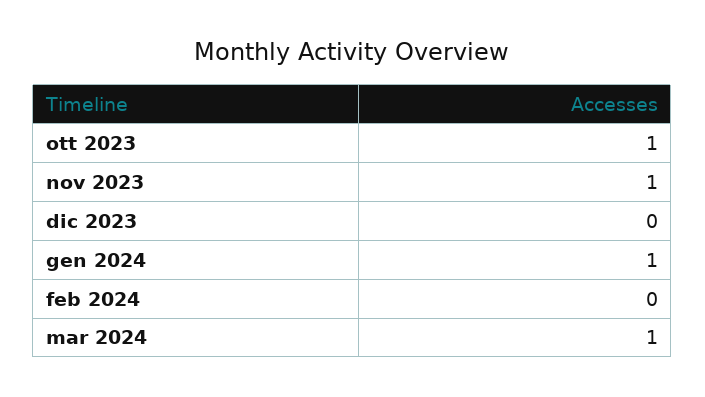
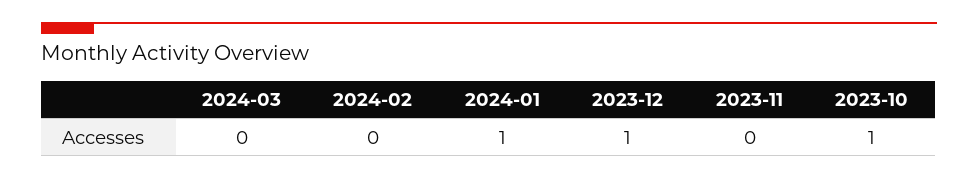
nov 2023: 1 -> 0
dic 2023: 0 -> 1
mar 2024: 1 -> 0

